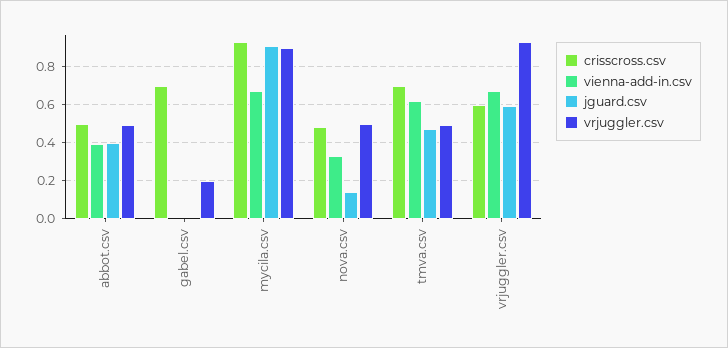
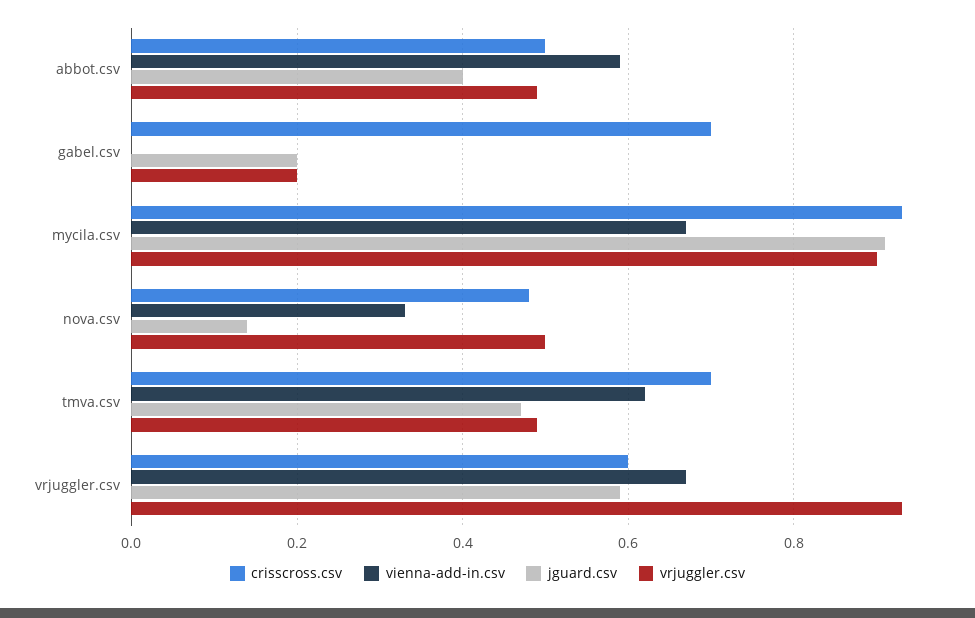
vienna-add-in.csv, abbot.csv: 0.4 -> 0.6
jguard.csv, gabel.csv: 0 -> 0.2

